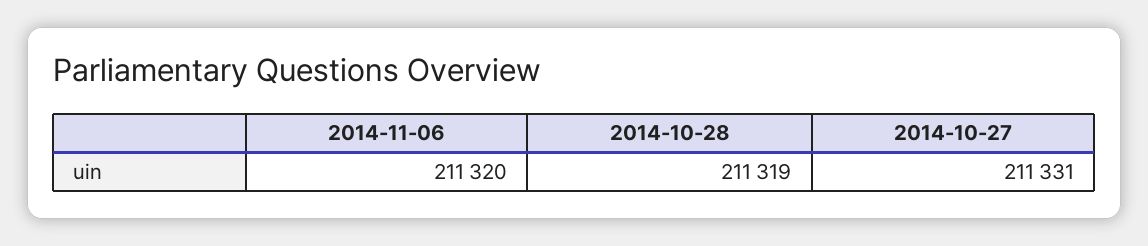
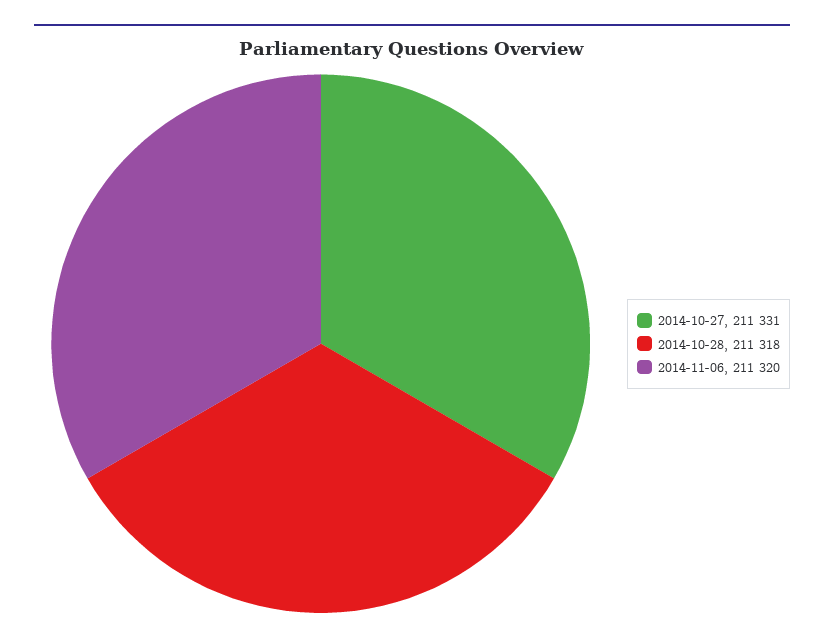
2014-10-28: 211319 -> 211318

